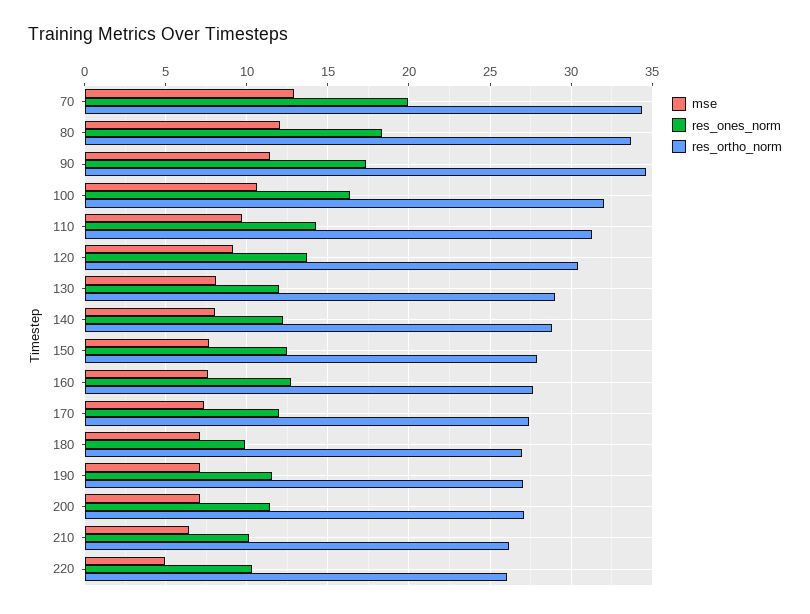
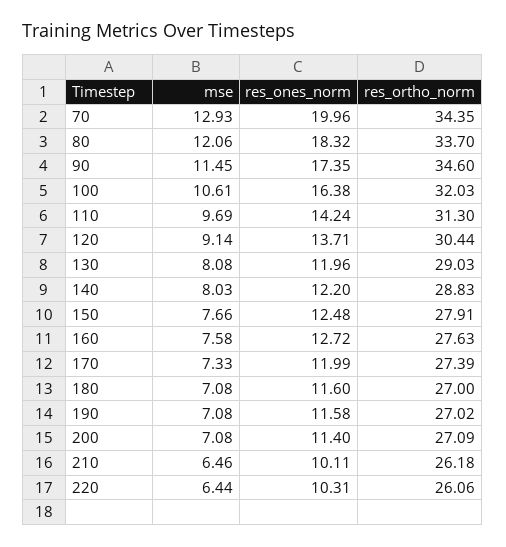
res_ones_norm, 180: 10 -> 11.6
mse, 220: 5 -> 6.44

